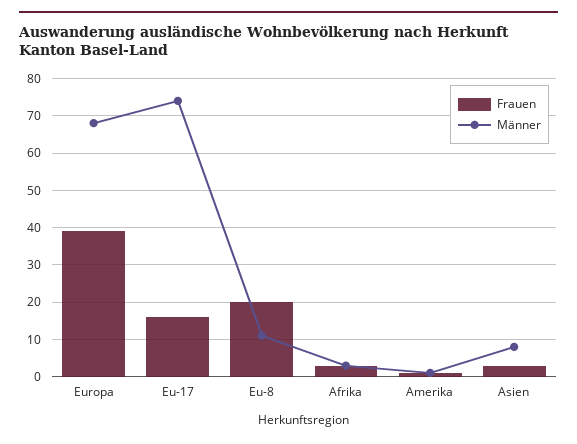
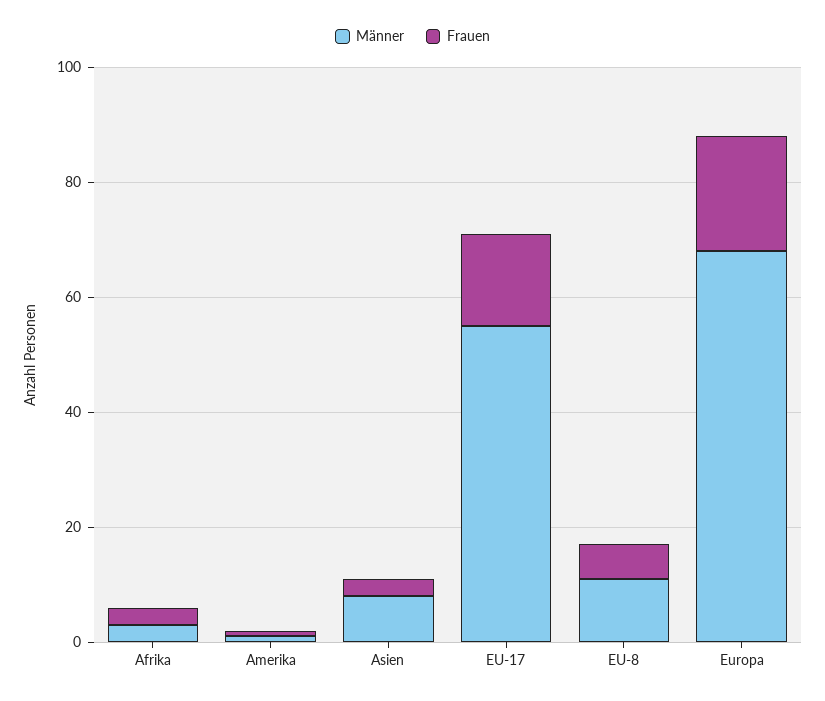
Frauen, Europa: 40 -> 20
Männer, Eu-17: 75 -> 55
Frauen, Eu-8: 20 -> 5

